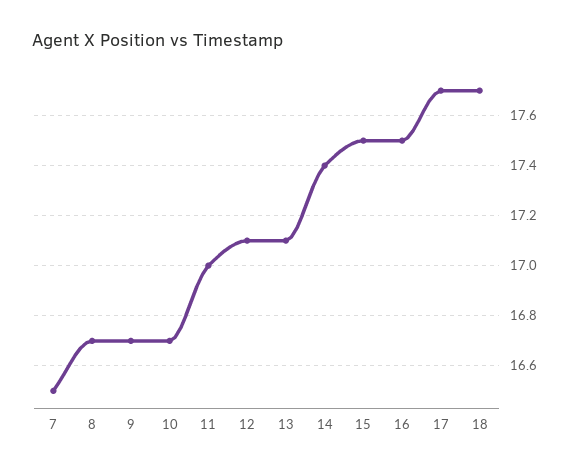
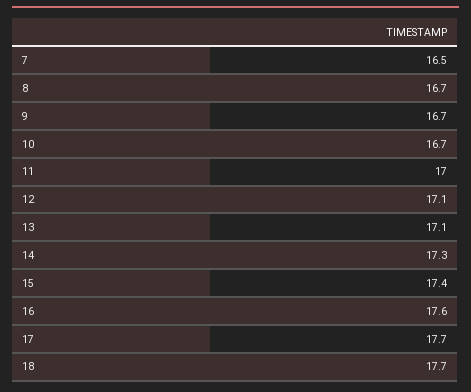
14: 17.4 -> 17.3
15: 17.5 -> 17.4
16: 17.5 -> 17.6

